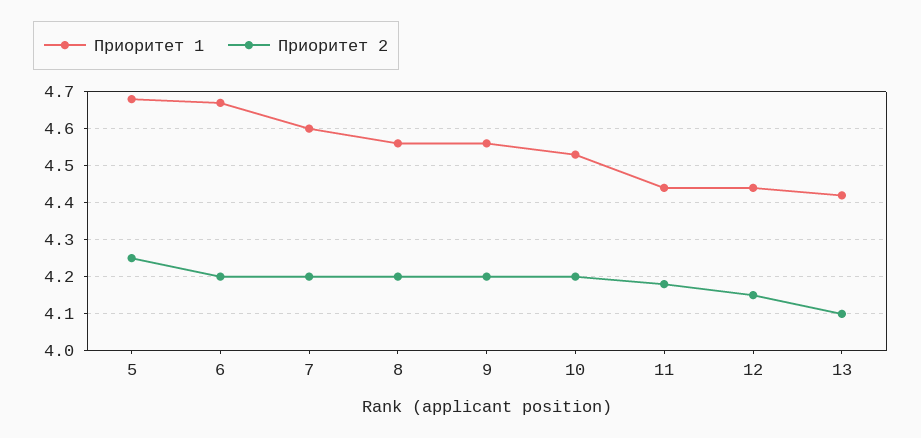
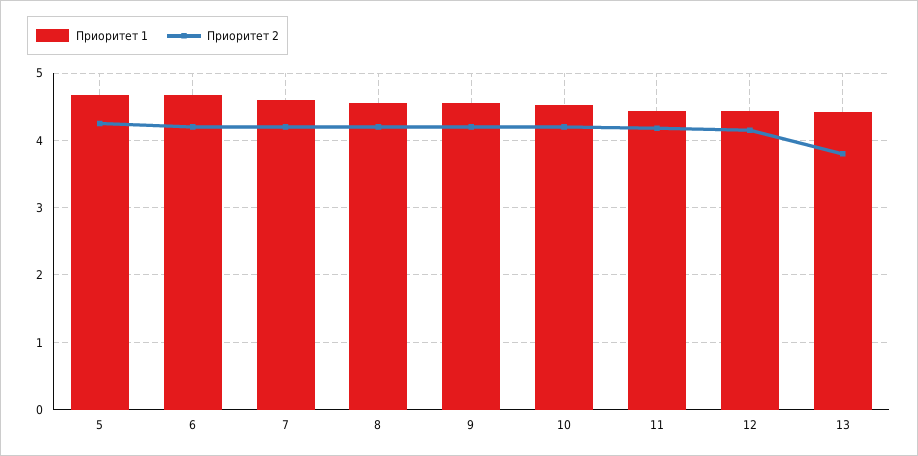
Приоритет 2, 13: 4.1 -> 3.8

